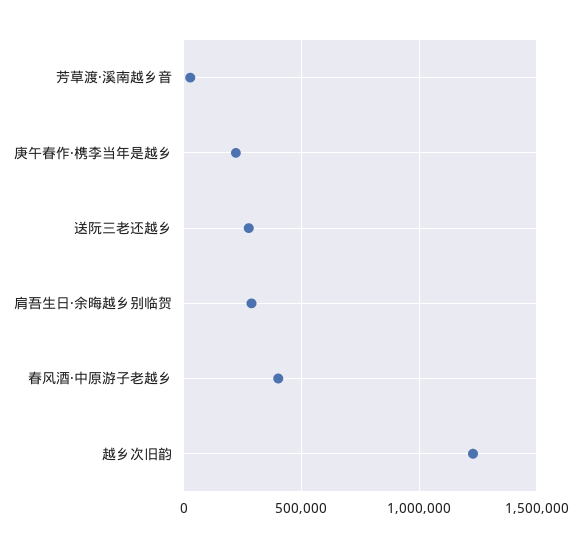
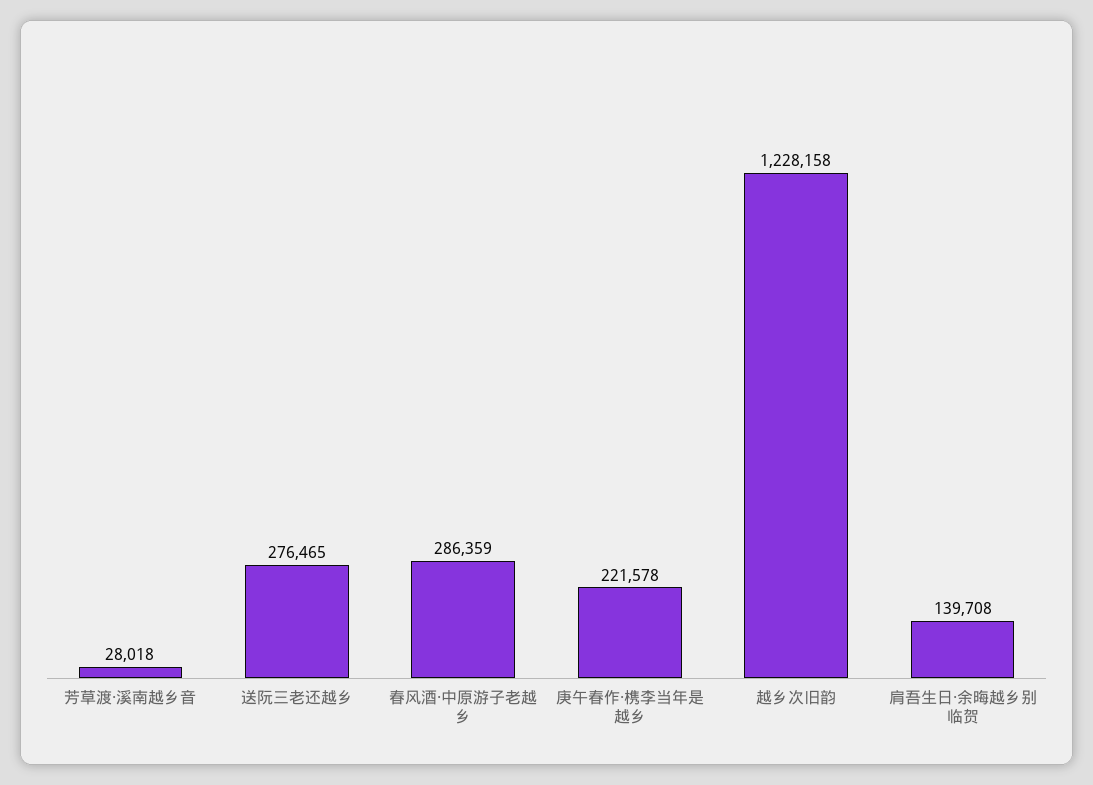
肩吾生日·余晦越乡别临贺: 300000 -> 139708
春风酒·中原游子老越乡: 400000 -> 286359

